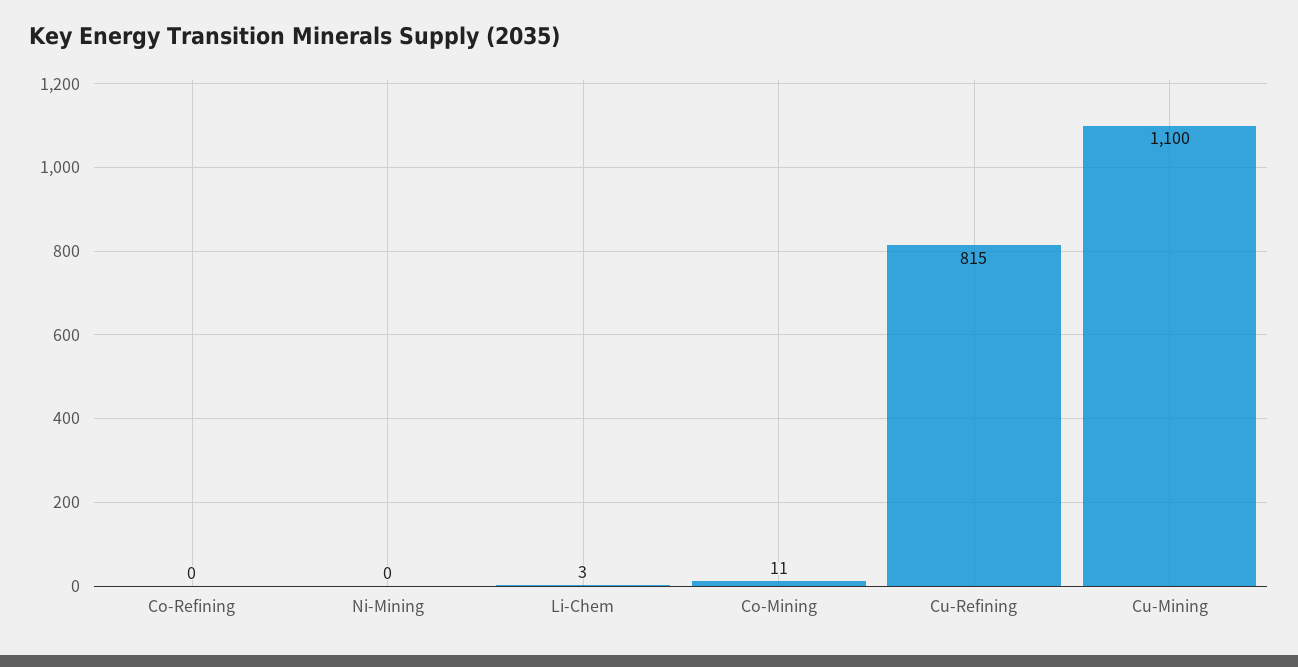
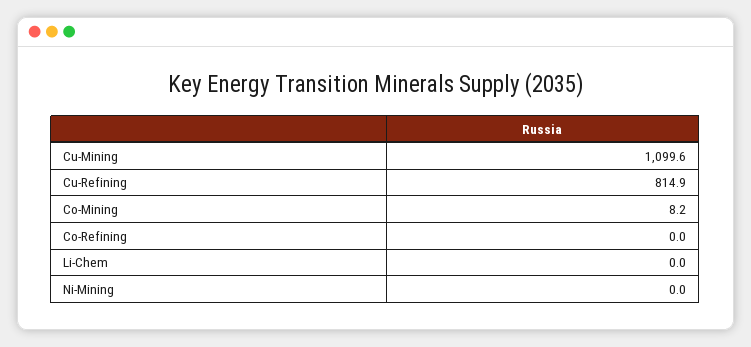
Li-Chem: 3 -> 0
Co-Mining: 11 -> 8.2

